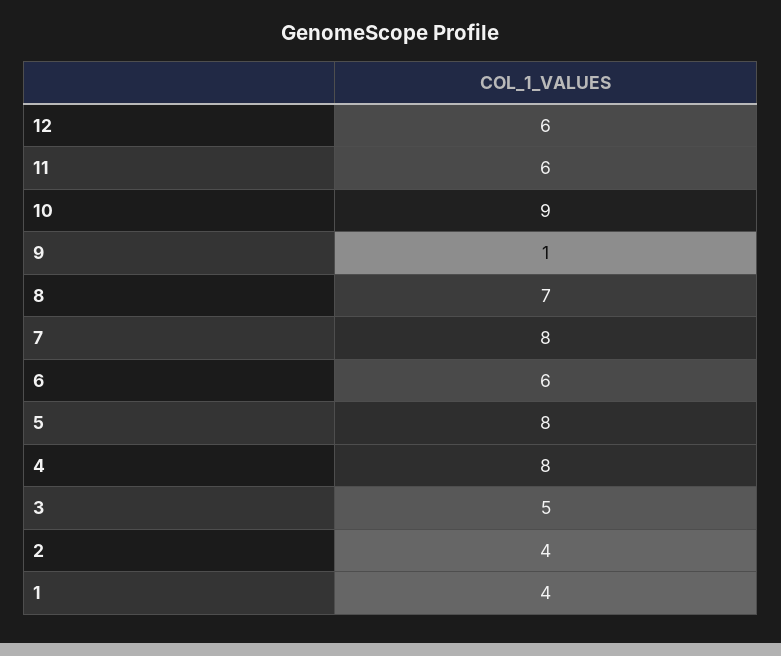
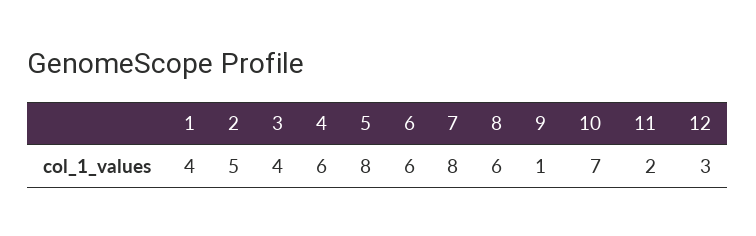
12: 6 -> 3
11: 6 -> 2
10: 9 -> 7
8: 7 -> 6
4: 8 -> 6
3: 5 -> 4
2: 4 -> 5

